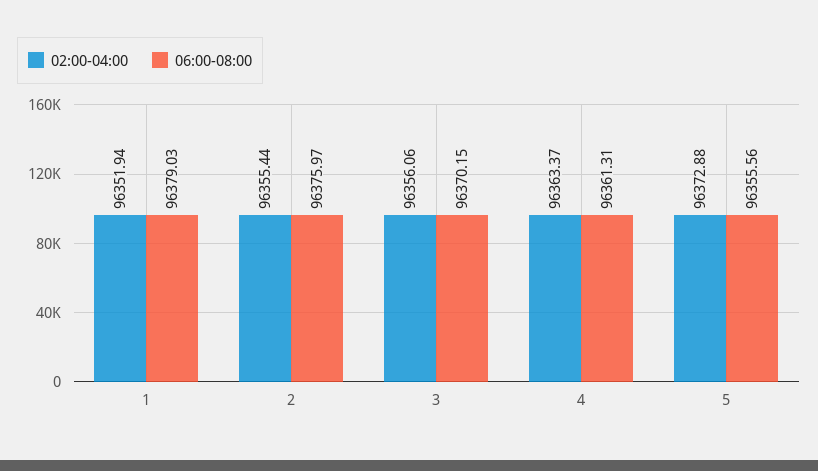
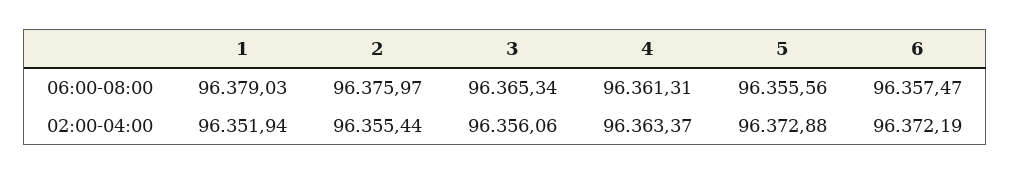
06:00-08:00, 3: 96370.15 -> 96365.34
06:00-08:00, 6: none -> 96357.47
02:00-04:00, 6: none -> 96372.19

